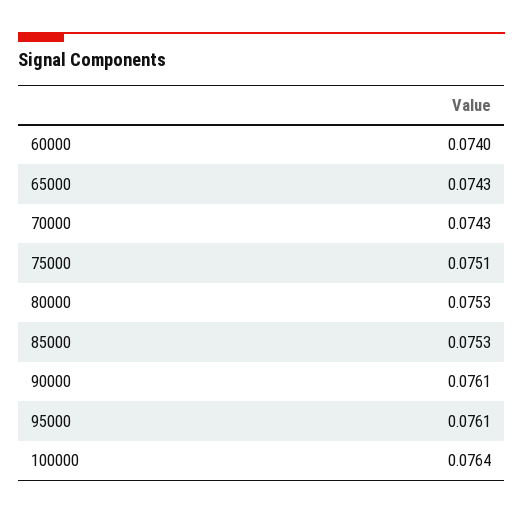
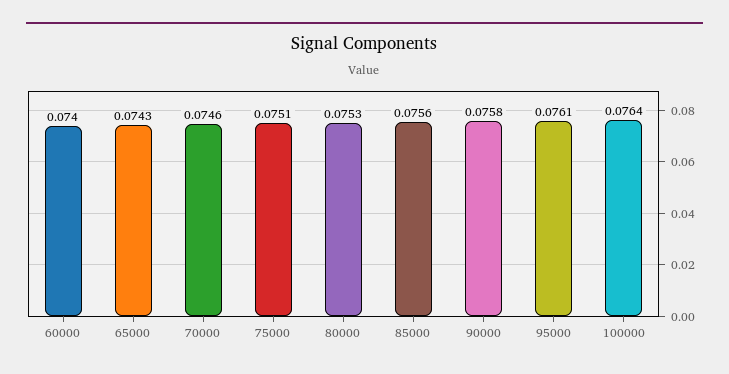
70000: 0.0743 -> 0.0746
85000: 0.0753 -> 0.0756
90000: 0.0761 -> 0.0758

